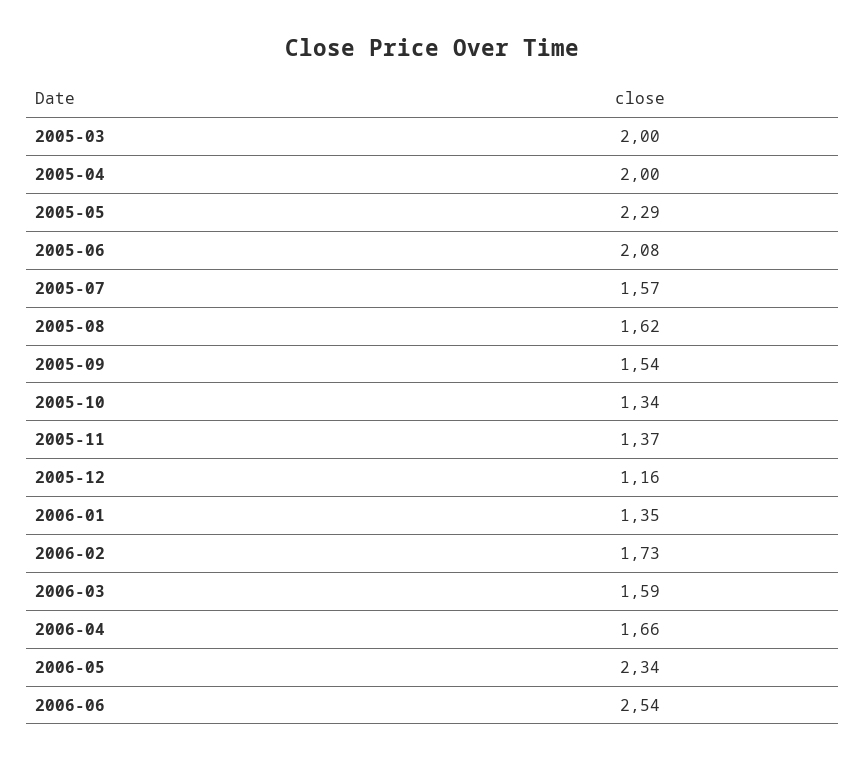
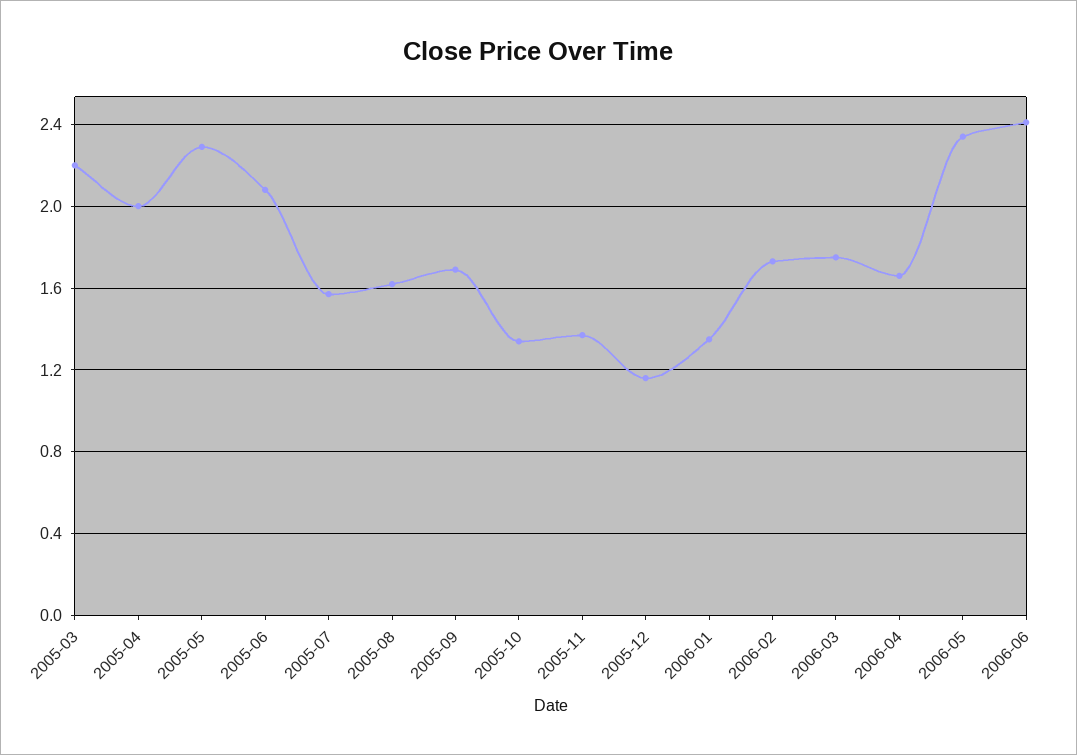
2005-03: 2 -> 2.2
2005-09: 1.54 -> 1.7
2006-03: 1.59 -> 1.75
2006-06: 2.54 -> 2.4

